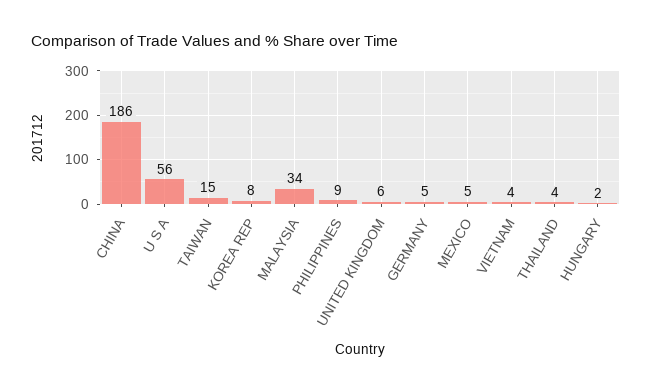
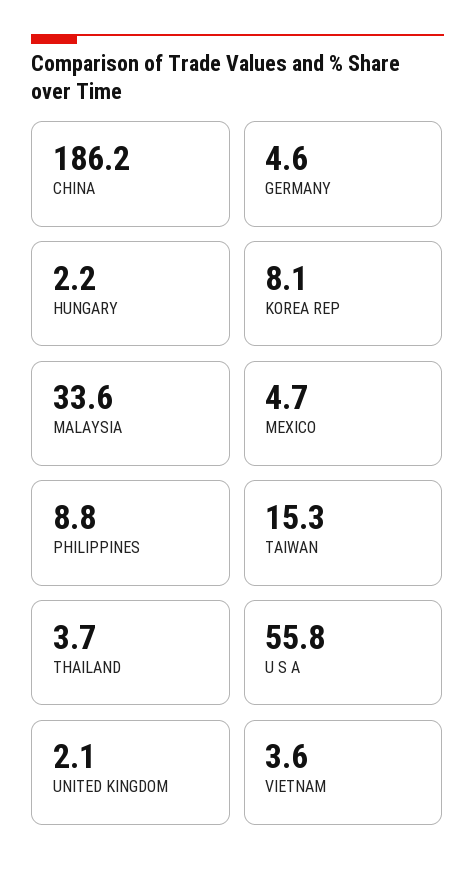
UNITED KINGDOM: 6 -> 2.1

